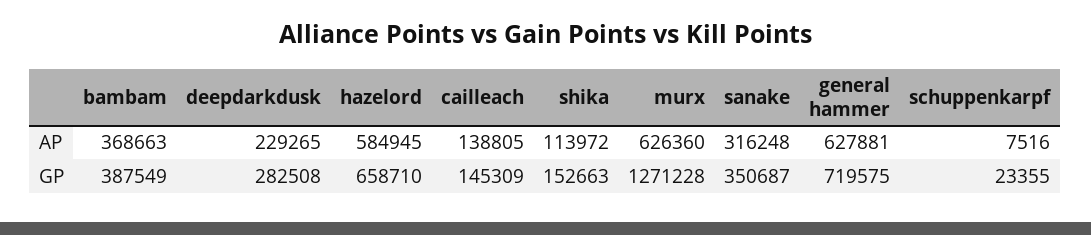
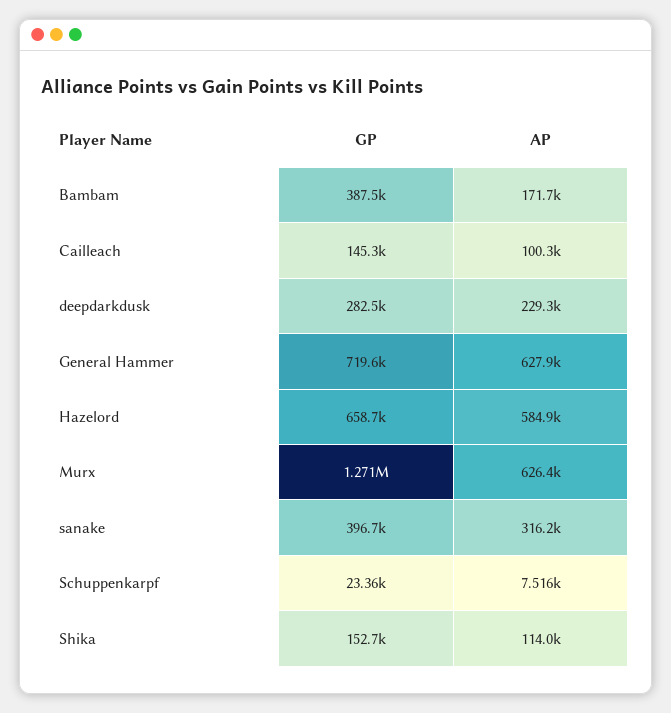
bambam, AP: 368663 -> 171700
cailleach, AP: 138805 -> 100300
sanake, GP: 350687 -> 396700

